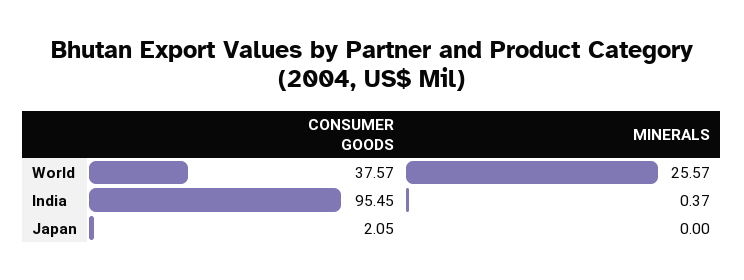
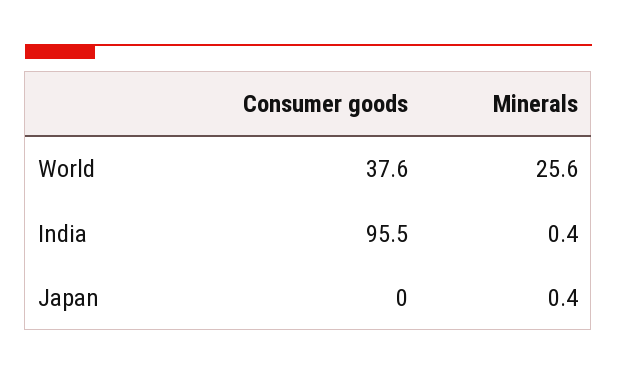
CONSUMER GOODS, Japan: 2.05 -> 0
MINERALS, Japan: 0 -> 0.4

